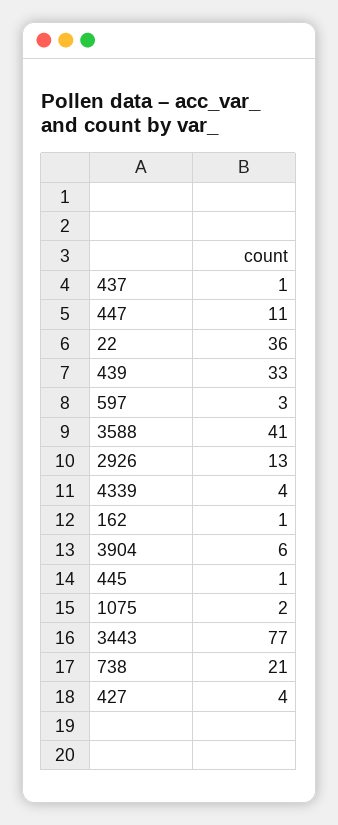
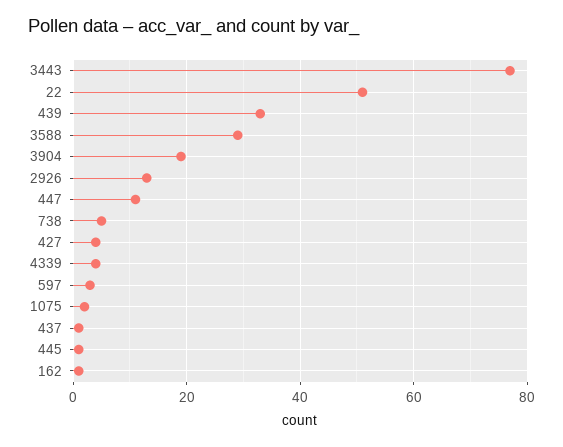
22: 36 -> 50
3588: 41 -> 30
3904: 6 -> 20
738: 21 -> 5

